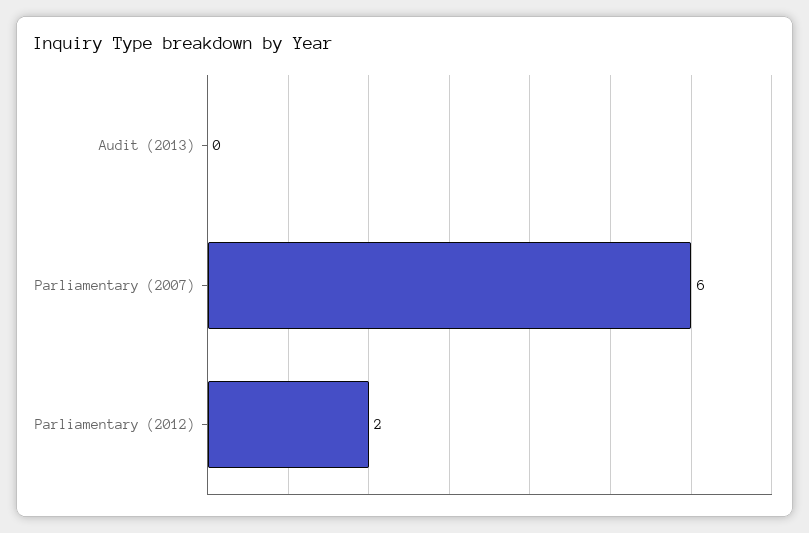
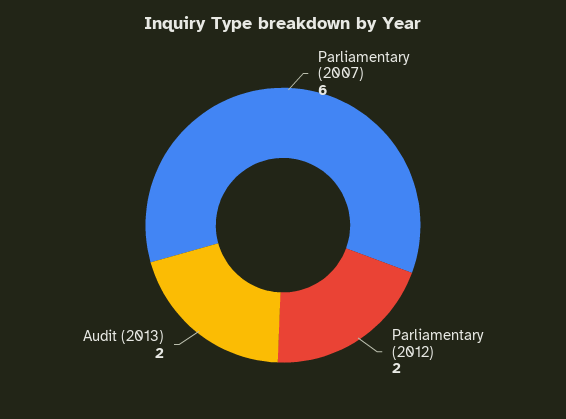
Audit (2013): 0 -> 2

